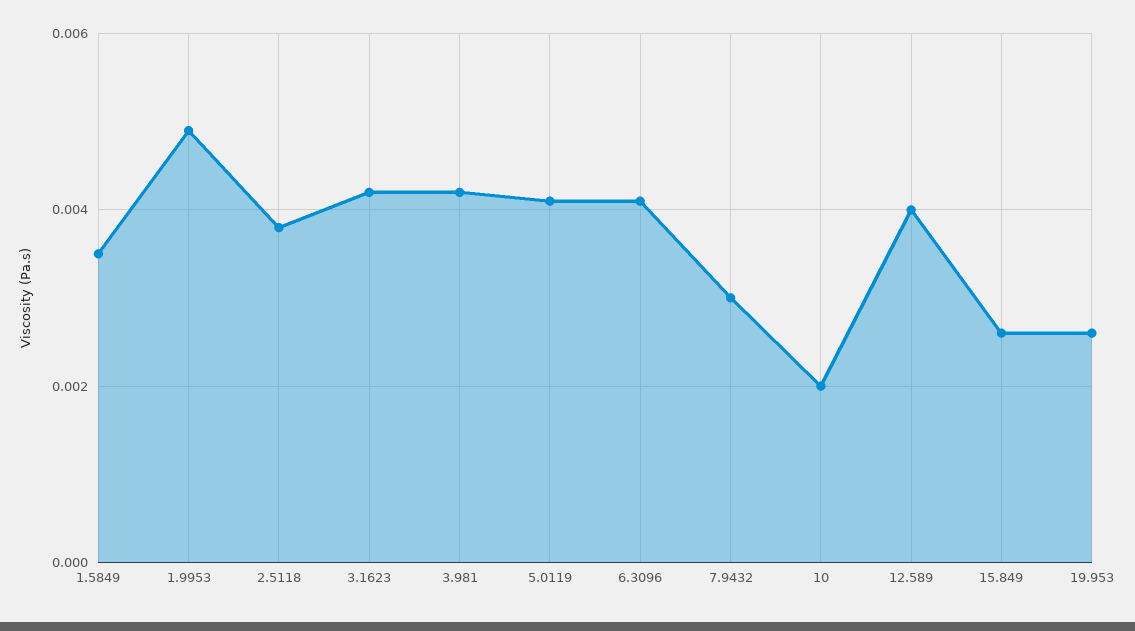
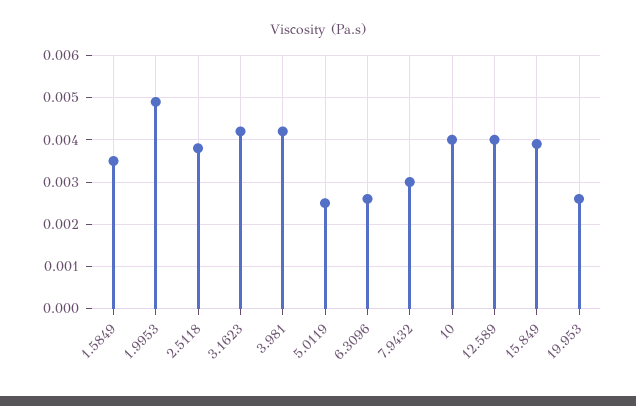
5.0119: 0.004 -> 0.0025
6.3096: 0.004 -> 0.0025
10: 0.002 -> 0.004
15.849: 0.0025 -> 0.004

